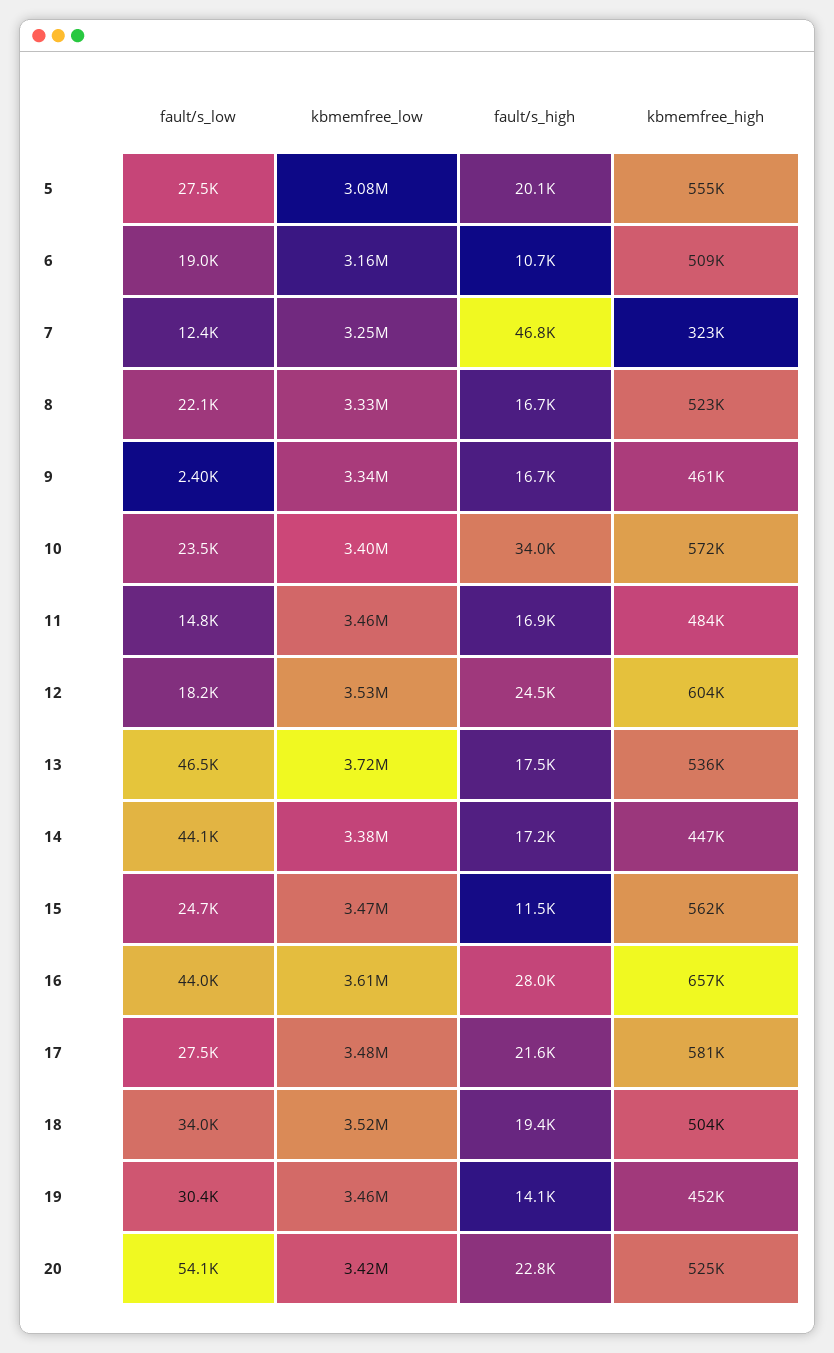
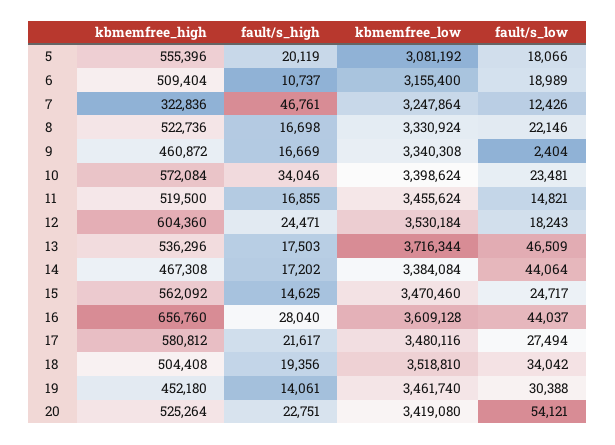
fault/s_low, 5: 27500 -> 18066
kbmemfree_high, 11: 484000 -> 519500
kbmemfree_high, 14: 447000 -> 467308
fault/s_high, 15: 11500 -> 14625

